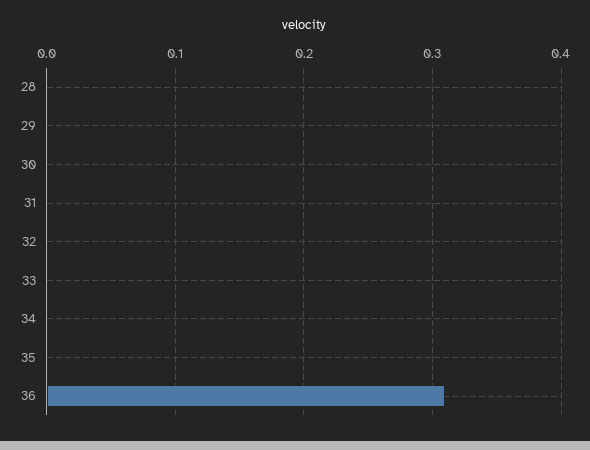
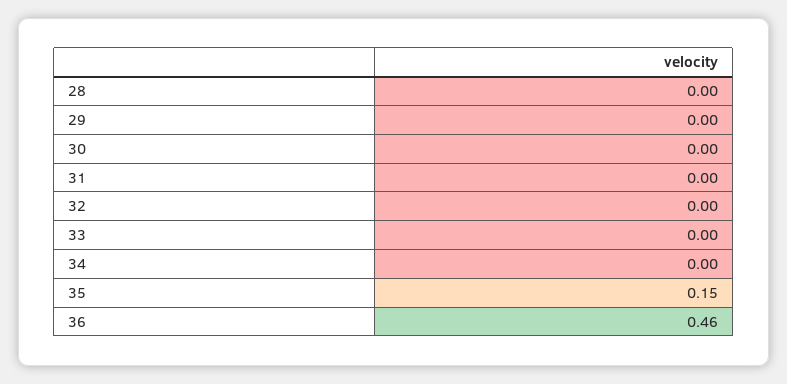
35: 0 -> 0.15
36: 0.31 -> 0.46

